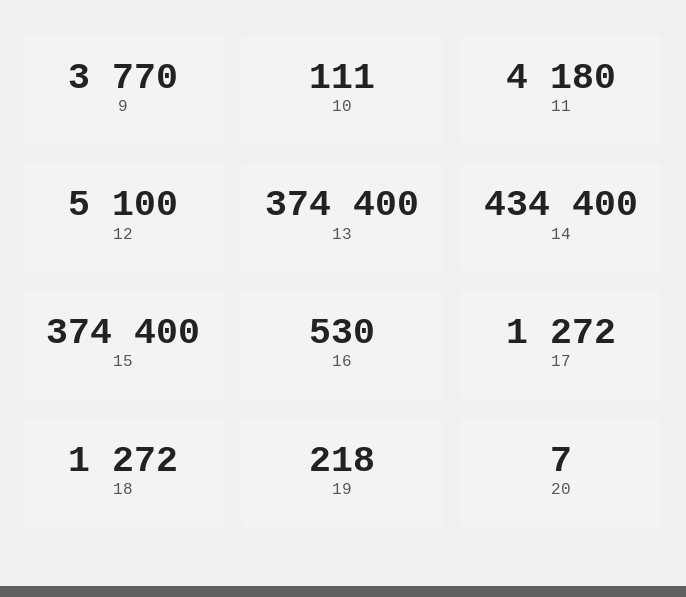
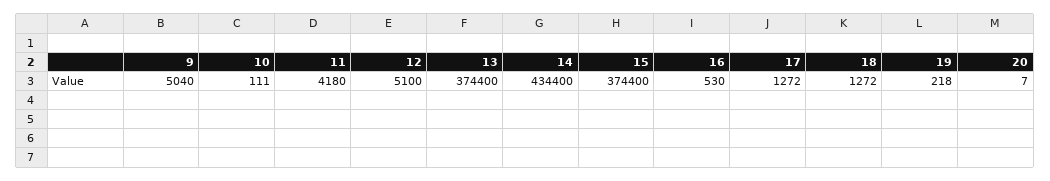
9: 3770 -> 5040

